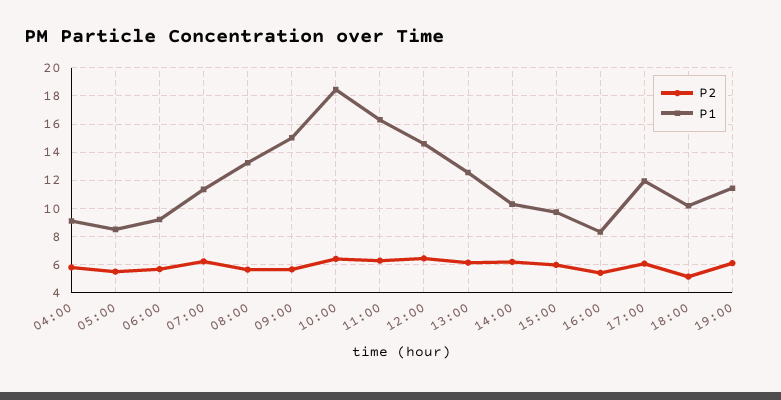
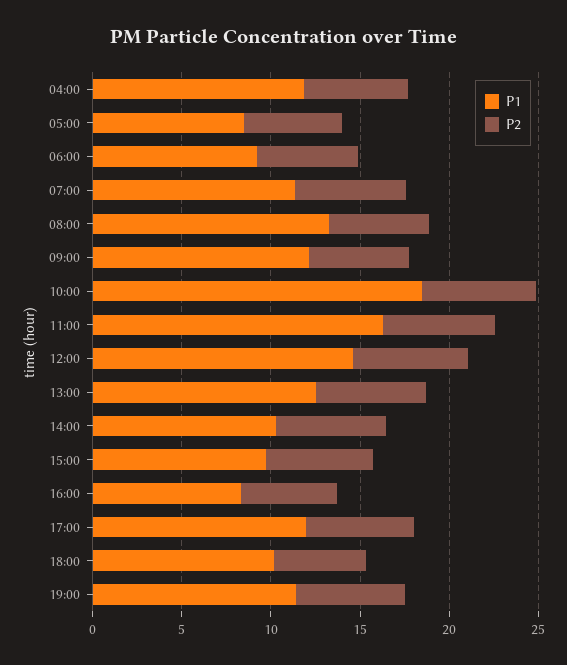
P1, 04:00: 9 -> 12
P1, 09:00: 15 -> 12

